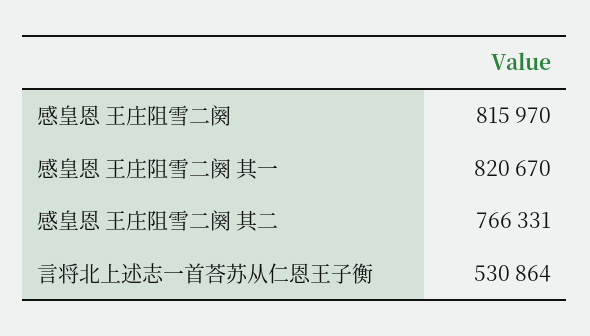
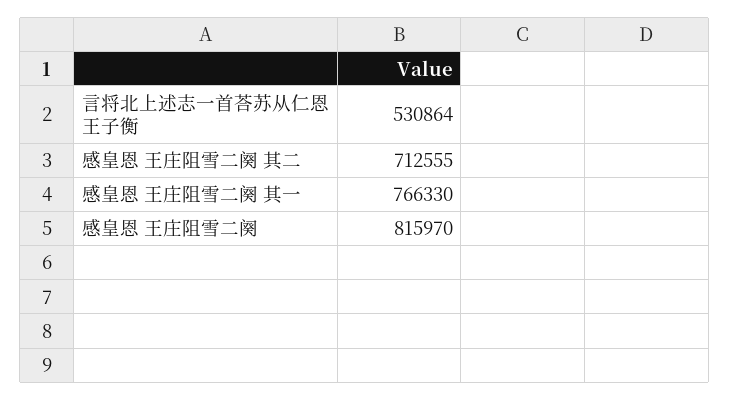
感皇恩 王庄阻雪二阕 其一: 820670 -> 766330
感皇恩 王庄阻雪二阕 其二: 766331 -> 712555

